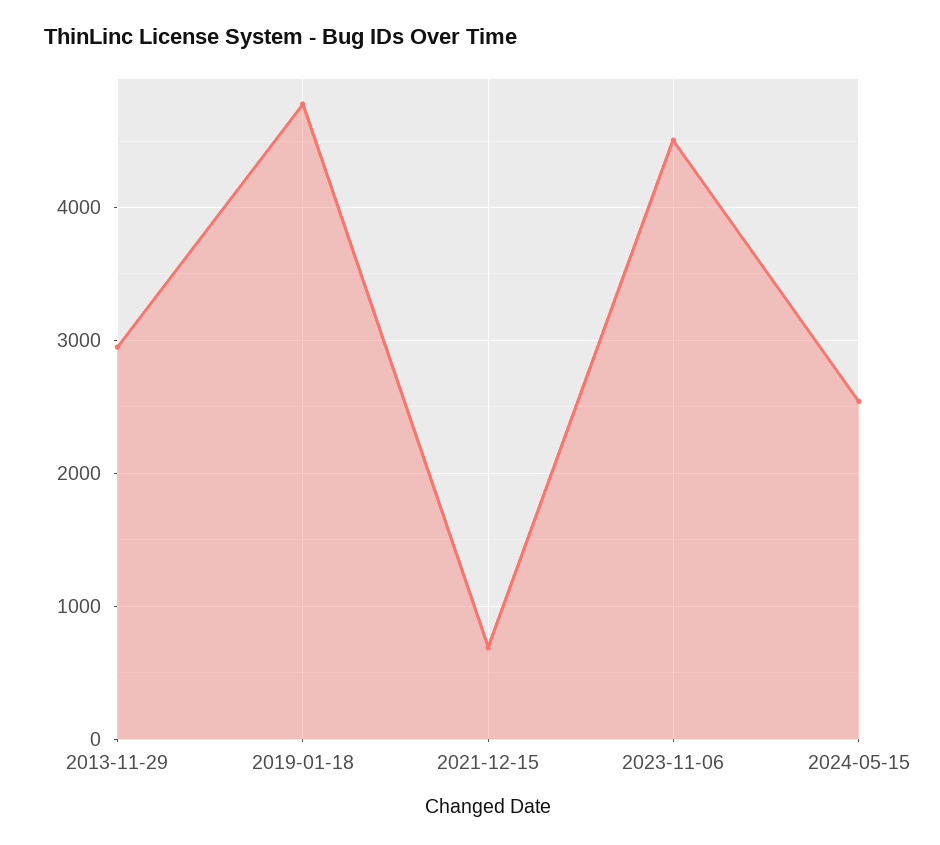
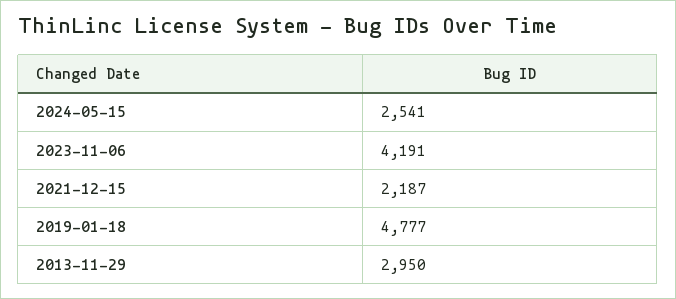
2021-12-15: 700 -> 2187
2023-11-06: 4500 -> 4191

